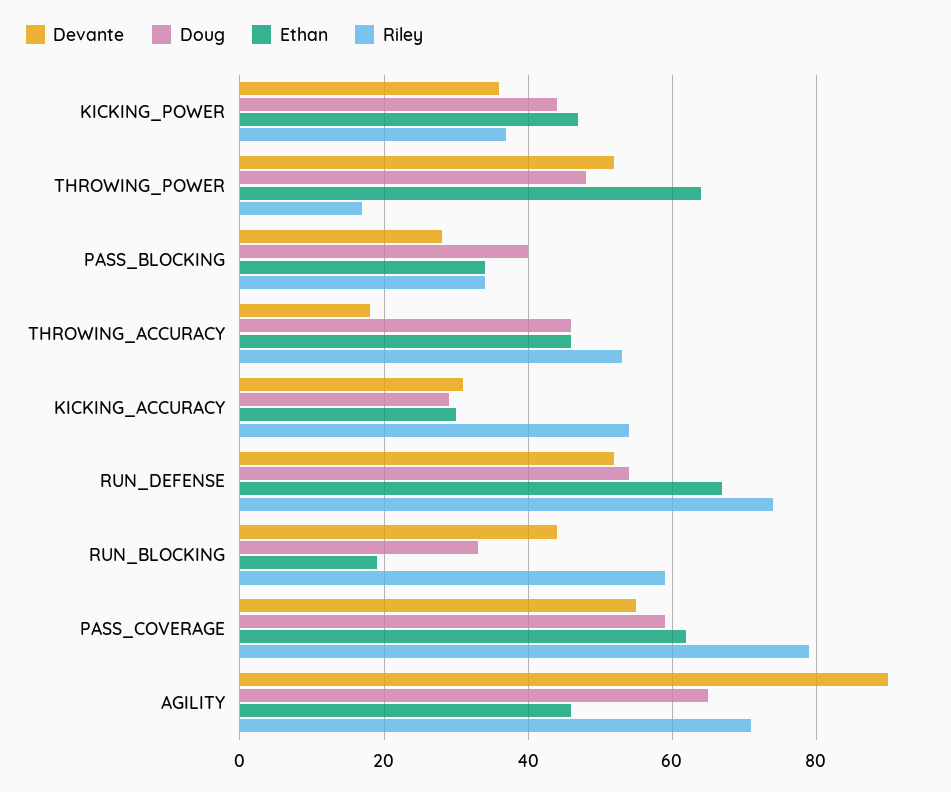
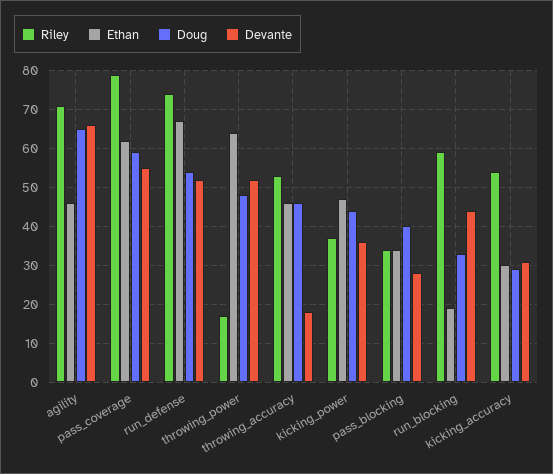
Devante, AGILITY: 90 -> 65

